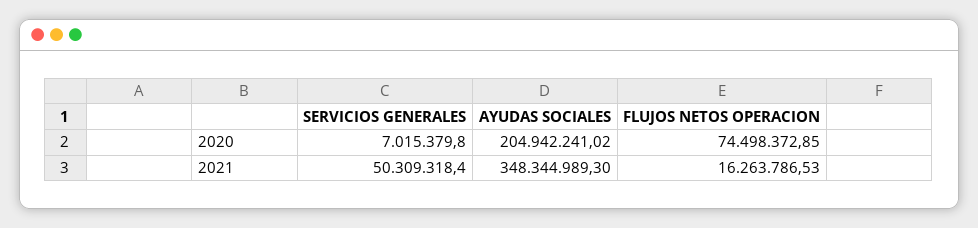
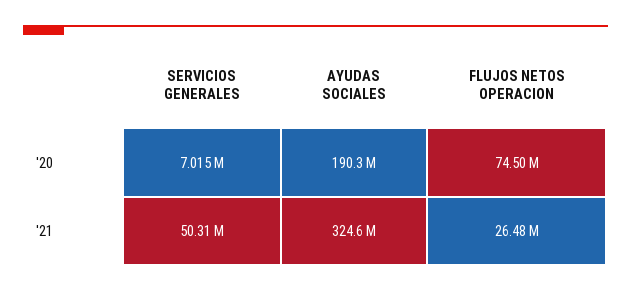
AYUDAS SOCIALES, 2020: 204942241.02 -> 190300000
AYUDAS SOCIALES, 2021: 348344989.3 -> 324600000
FLUJOS NETOS OPERACION, 2021: 16263786.53 -> 26480000

